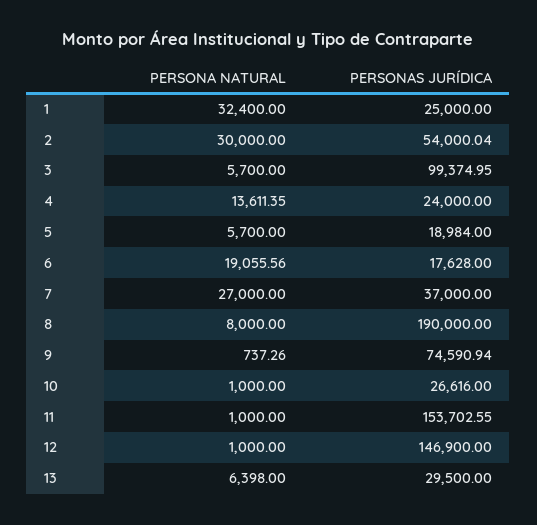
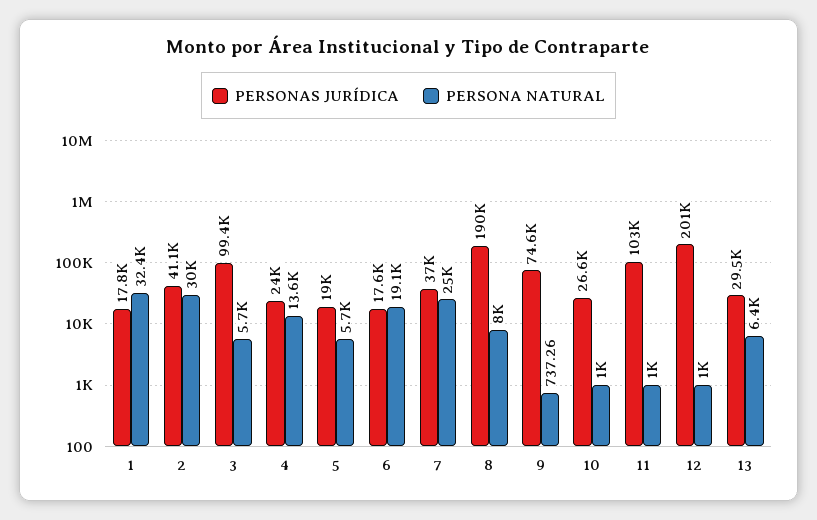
PERSONAS JURÍDICA, 1: 25000 -> 17800
PERSONAS JURÍDICA, 2: 54000.04 -> 41100
PERSONA NATURAL, 7: 27000 -> 25000
PERSONAS JURÍDICA, 11: 153702.55 -> 103000
PERSONAS JURÍDICA, 12: 146900 -> 201000

